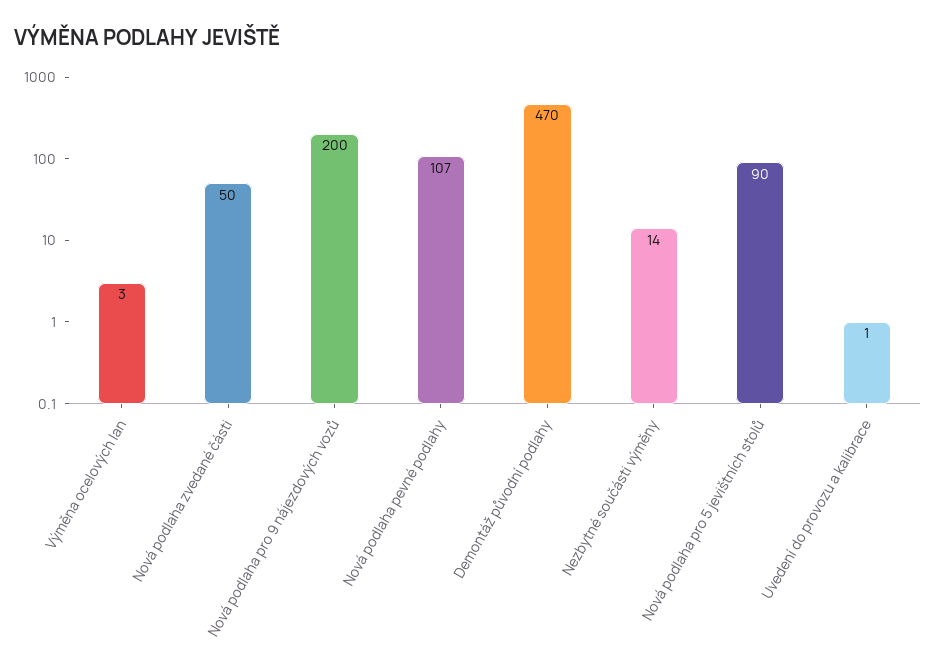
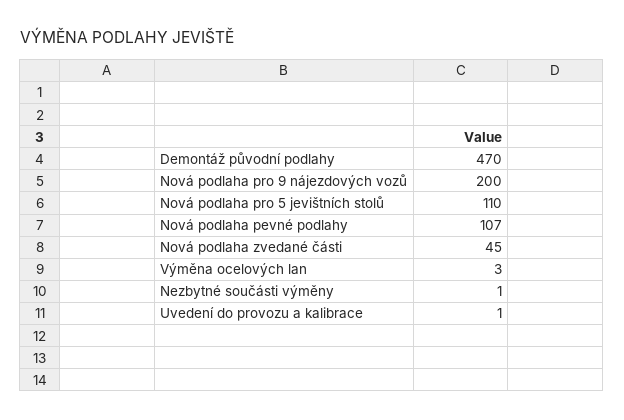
Nová podlaha zvedané části: 50 -> 45
Nezbytné součásti výměny: 14 -> 1
Nová podlaha pro 5 jevištních stolů: 90 -> 110

